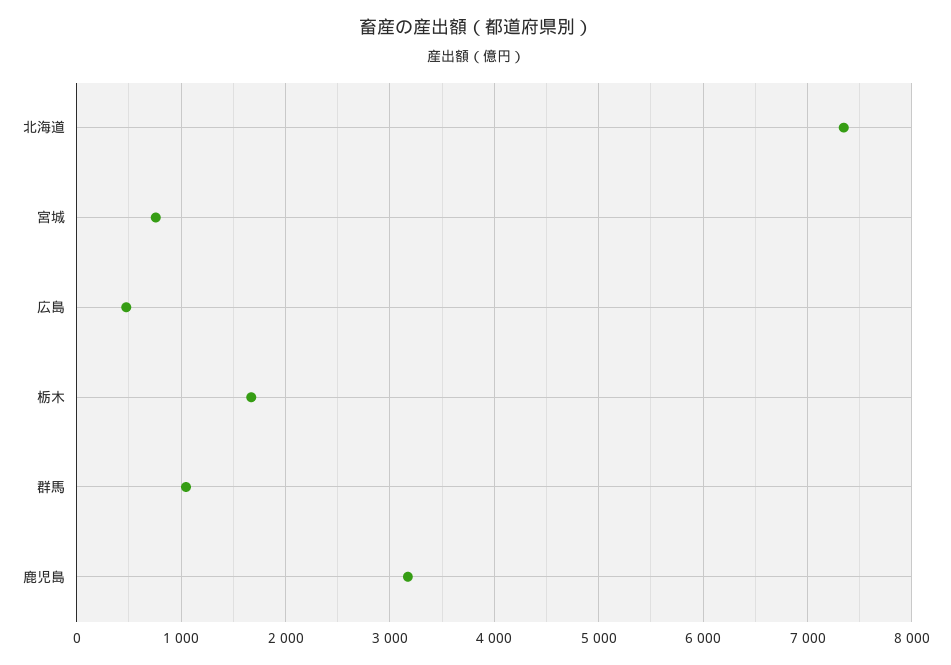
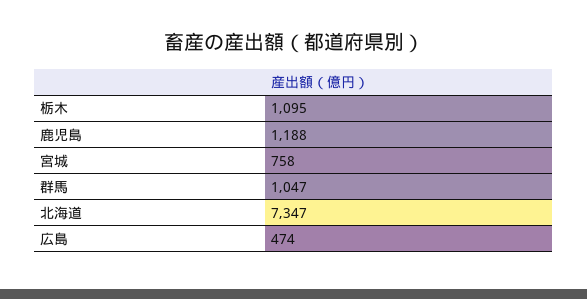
栃木: 1700 -> 1095
鹿児島: 3200 -> 1188

